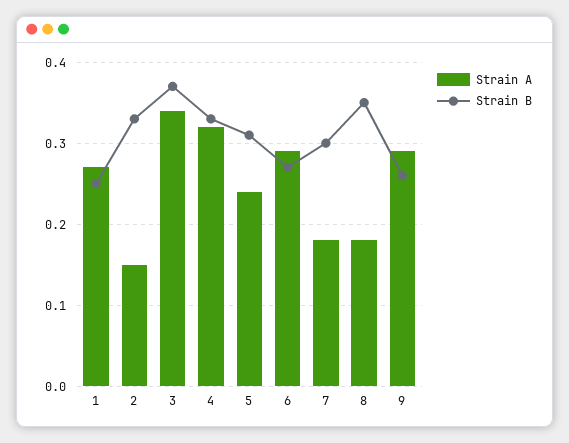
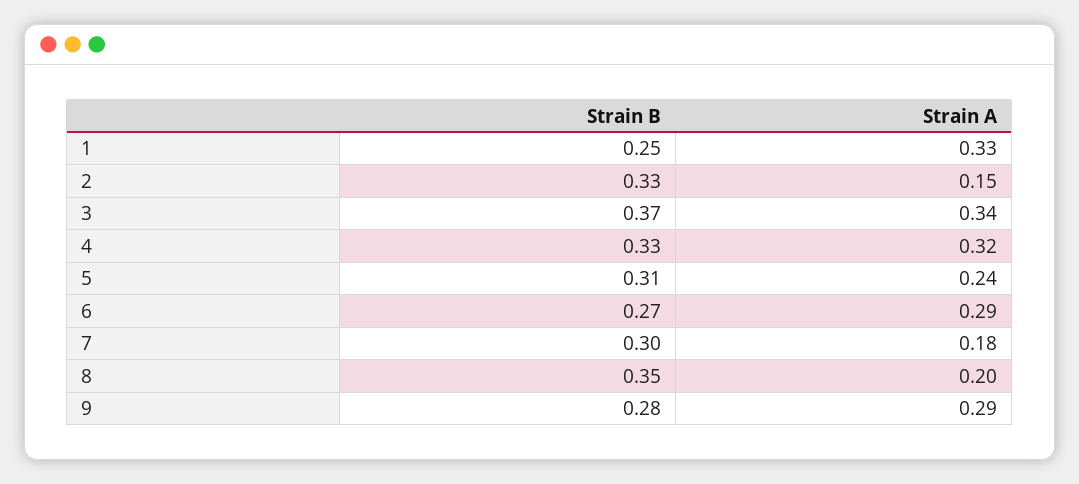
Strain A, 1: 0.27 -> 0.33
Strain A, 8: 0.18 -> 0.2
Strain B, 9: 0.26 -> 0.28

